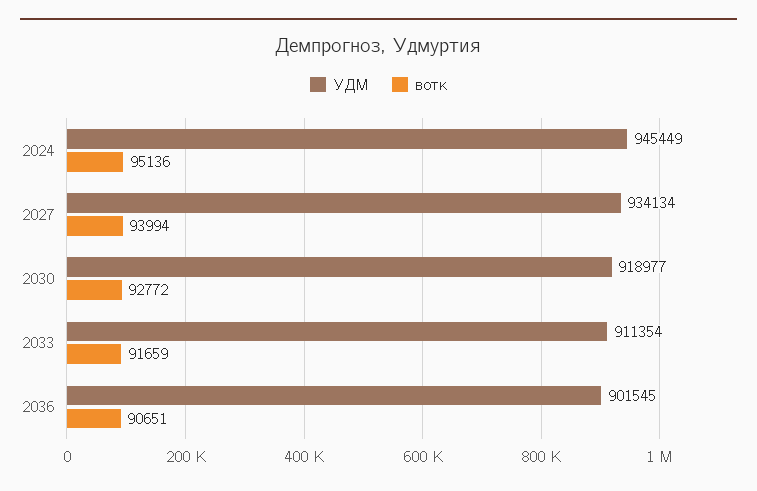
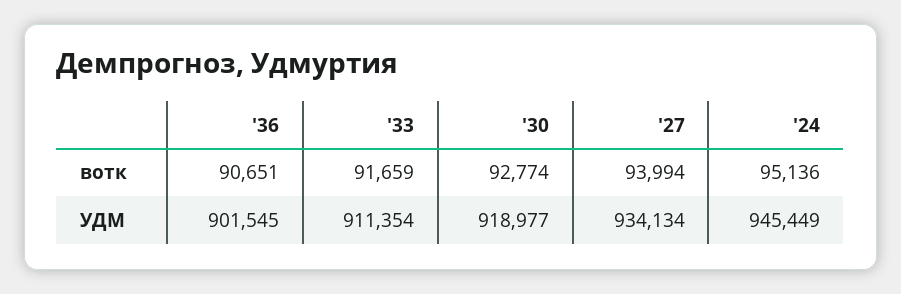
вотк, 2030: 92772 -> 92774

